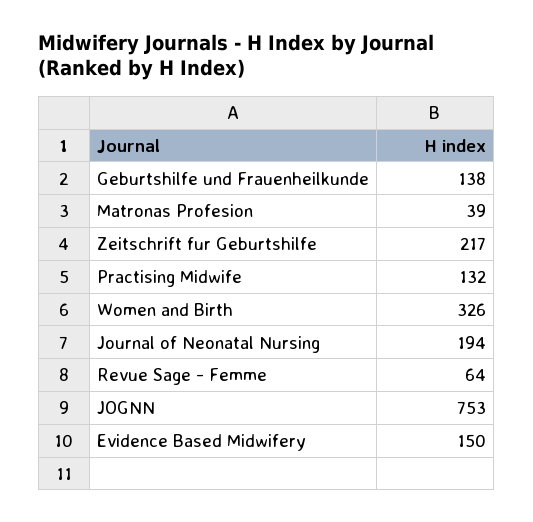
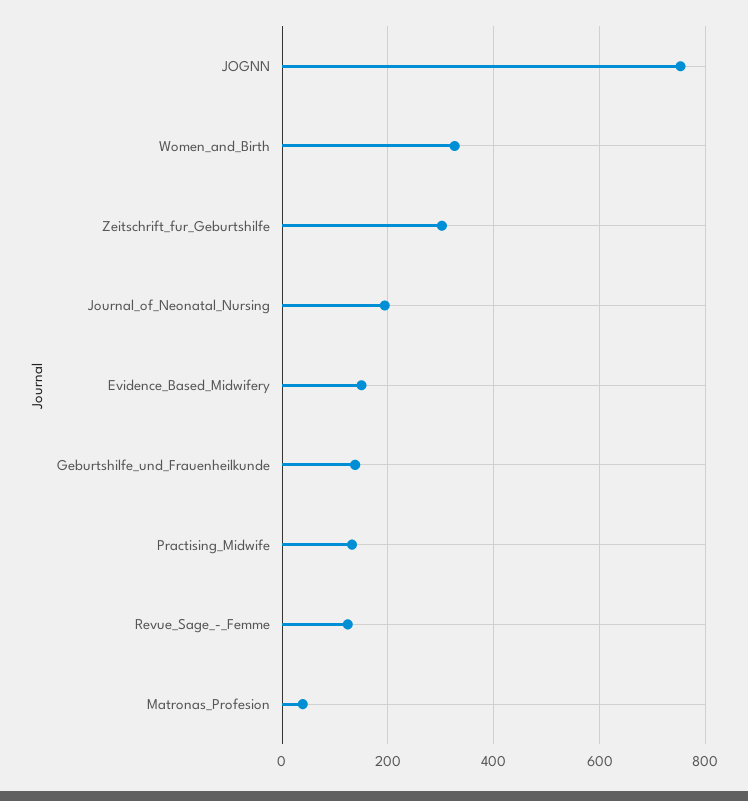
Zeitschrift fur Geburtshilfe: 217 -> 300
Revue Sage - Femme: 64 -> 120

